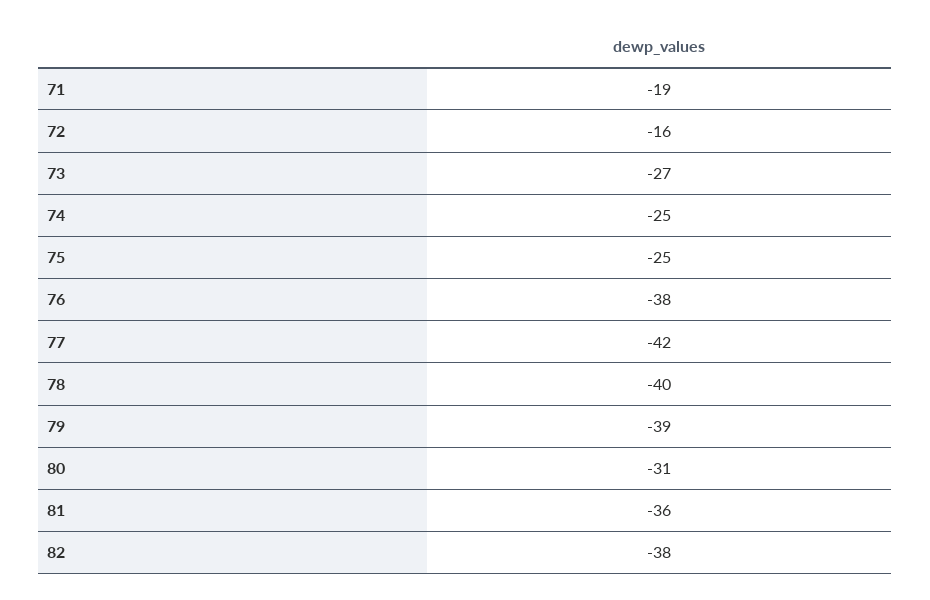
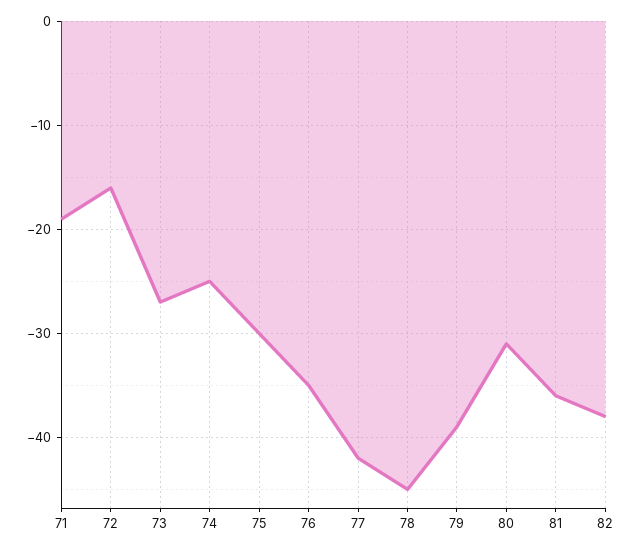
75: -25 -> -30
76: -38 -> -35
78: -40 -> -45

